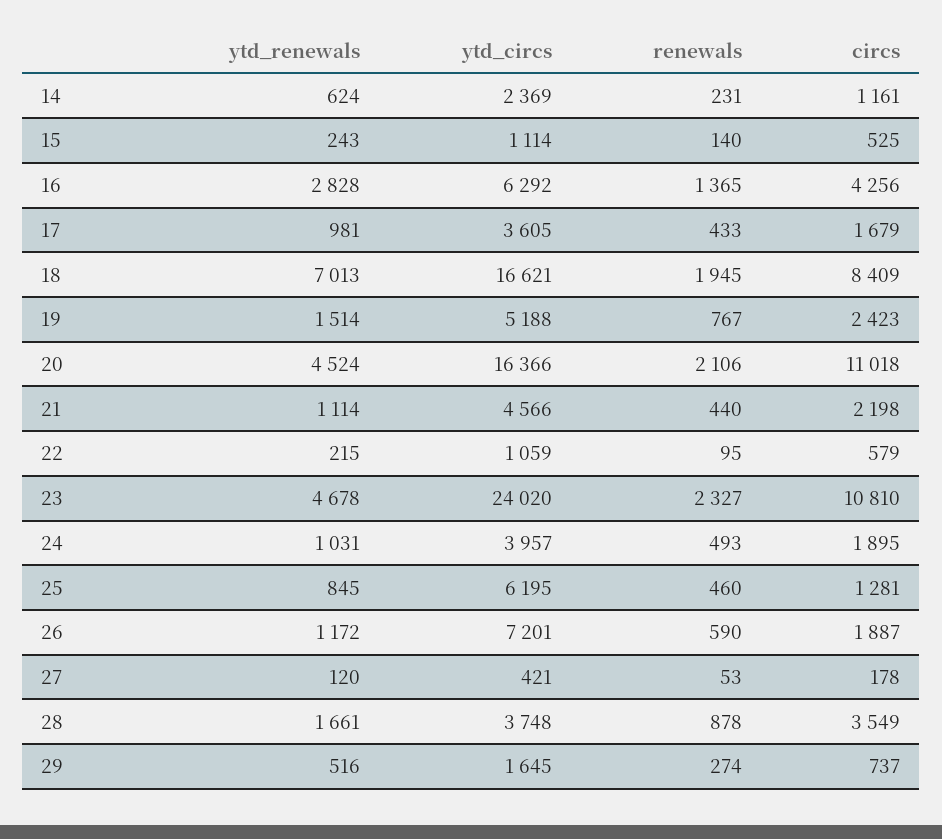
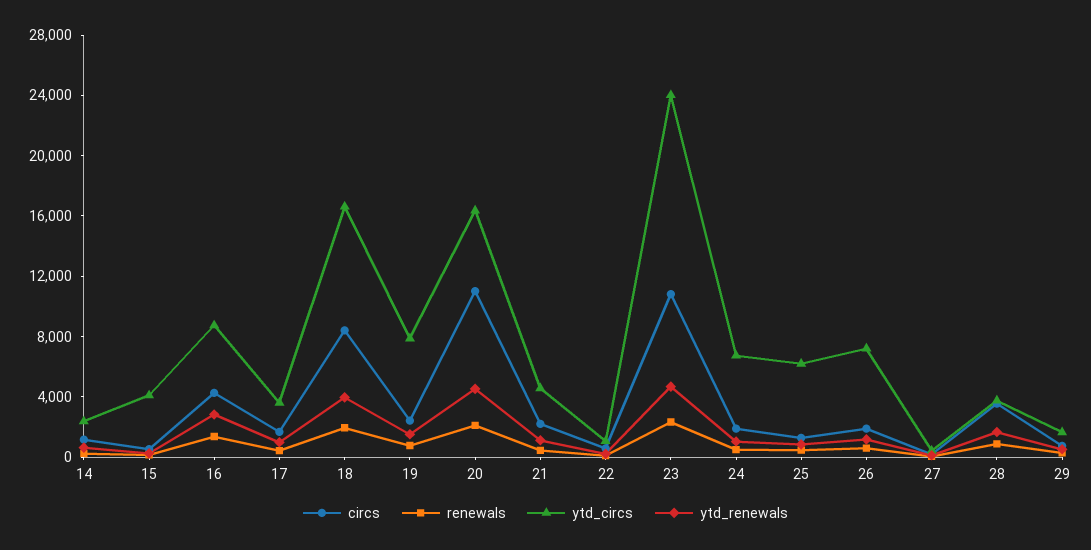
ytd_circs, 15: 1114 -> 4000
ytd_circs, 16: 6292 -> 9000
ytd_renewals, 18: 7013 -> 4000
ytd_circs, 19: 5188 -> 8000
ytd_circs, 24: 3957 -> 7000

